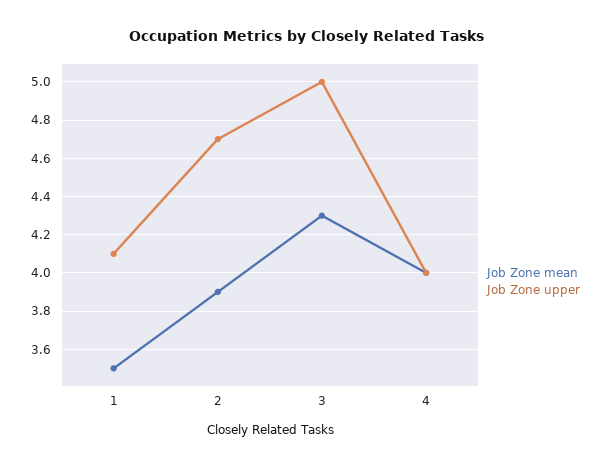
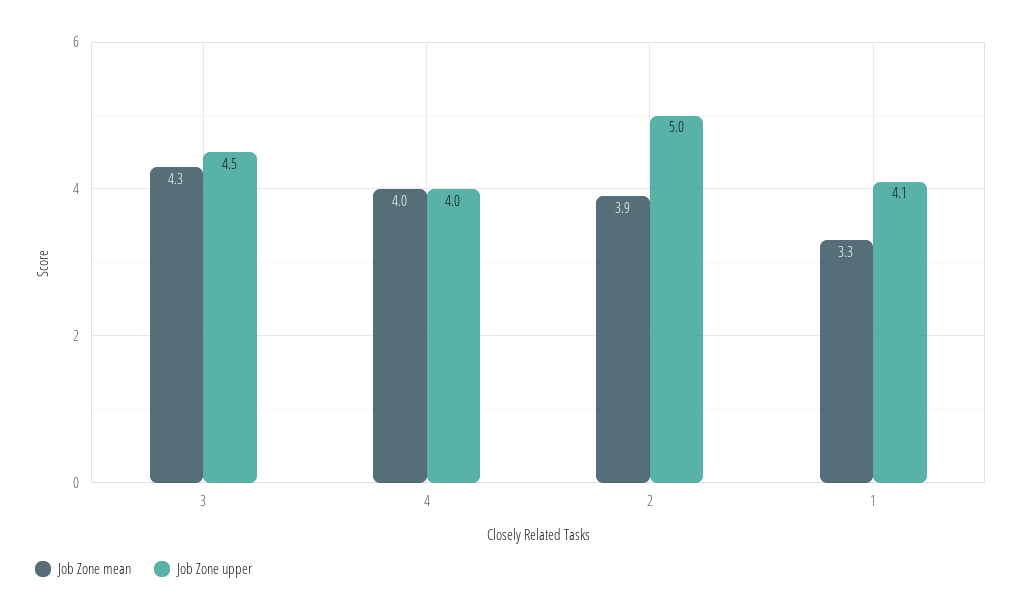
Job Zone mean, 1: 3.5 -> 3.3
Job Zone upper, 2: 4.7 -> 5
Job Zone upper, 3: 5 -> 4.5

